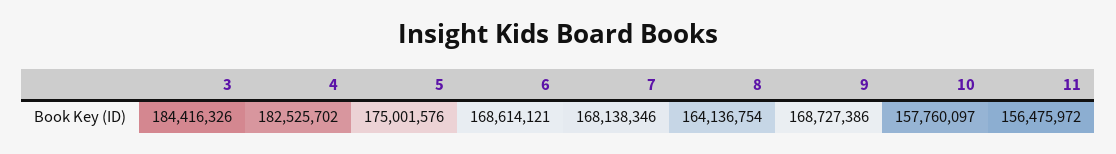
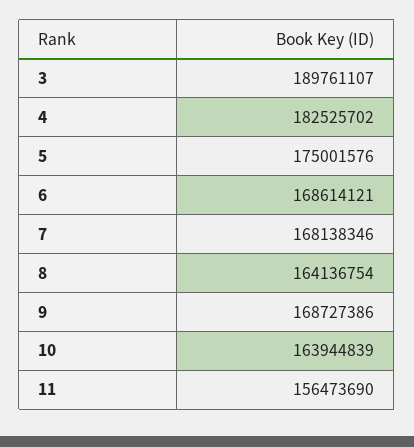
3: 184416326 -> 189761107
10: 157760097 -> 163944839
11: 156475972 -> 156473690

